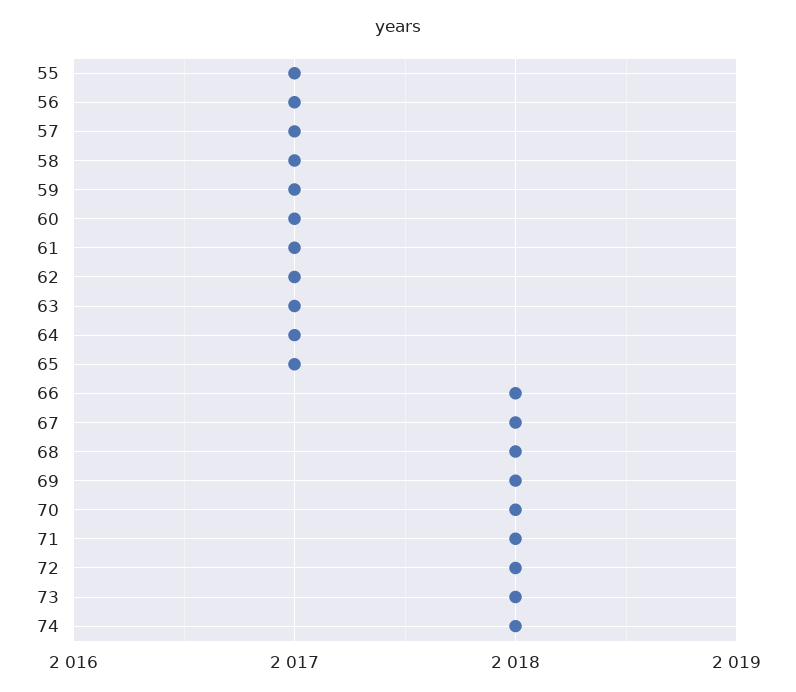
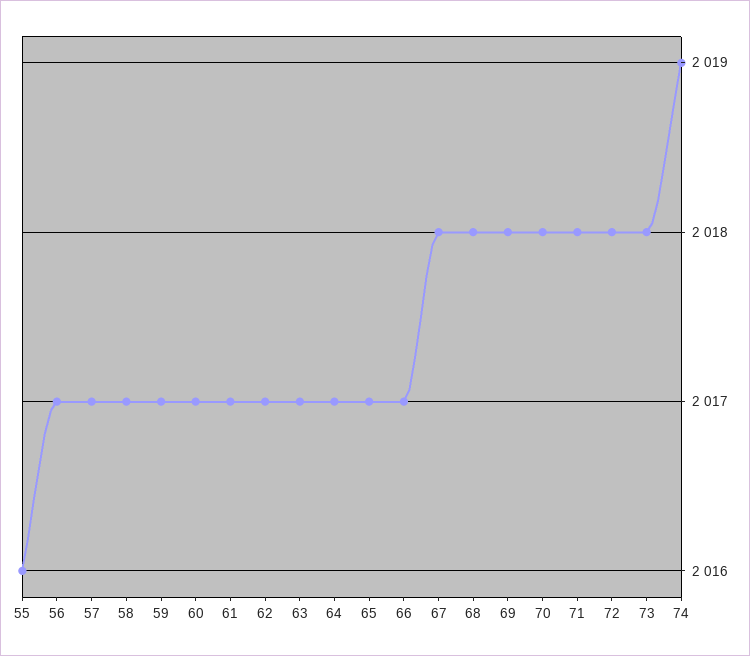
55: 2017 -> 2016
66: 2018 -> 2017
74: 2018 -> 2019

